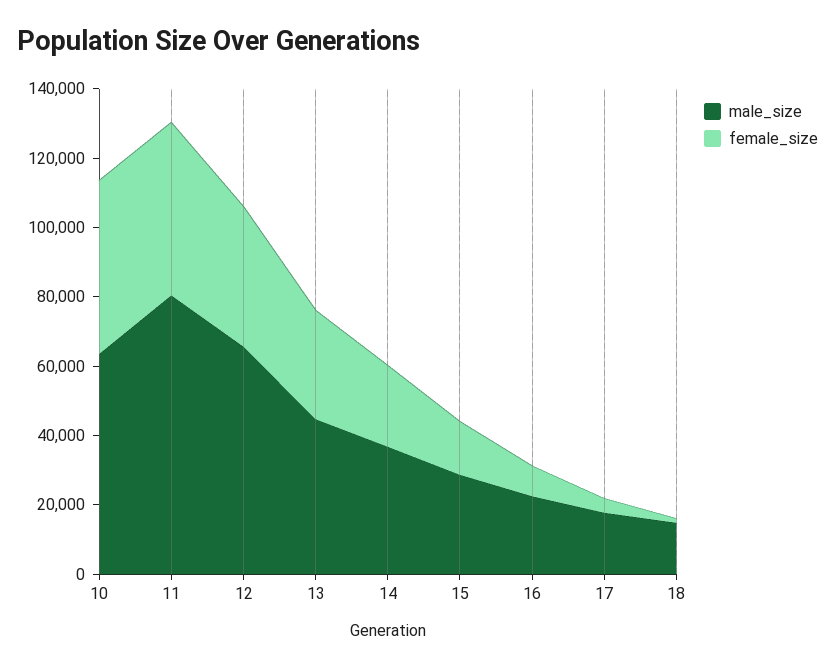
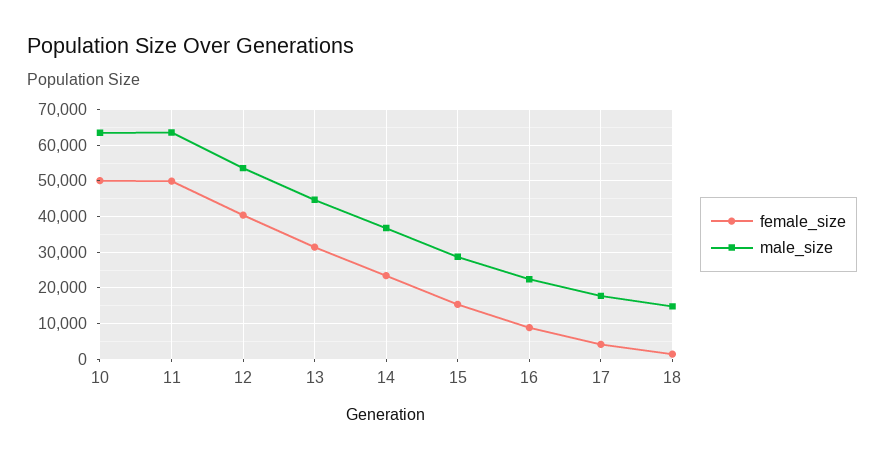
male_size, 11: 80000 -> 64000
male_size, 12: 65000 -> 54000

